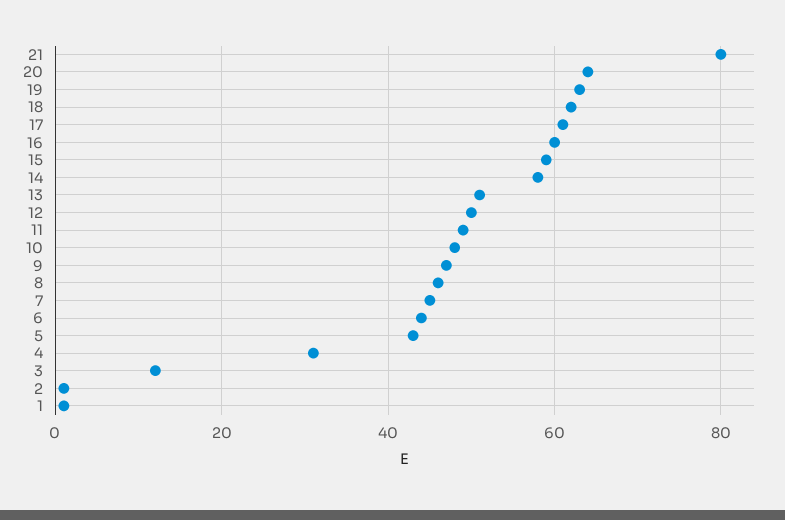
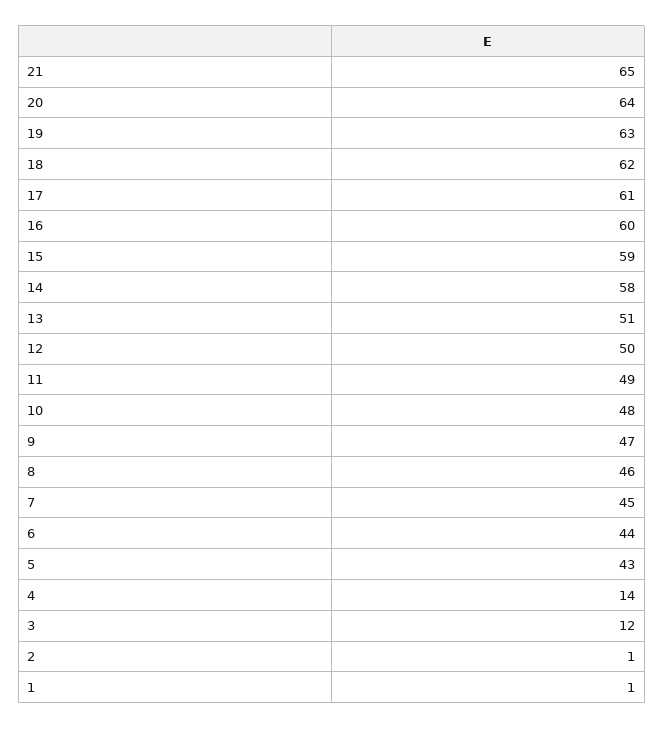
21: 80 -> 65
4: 30 -> 14

